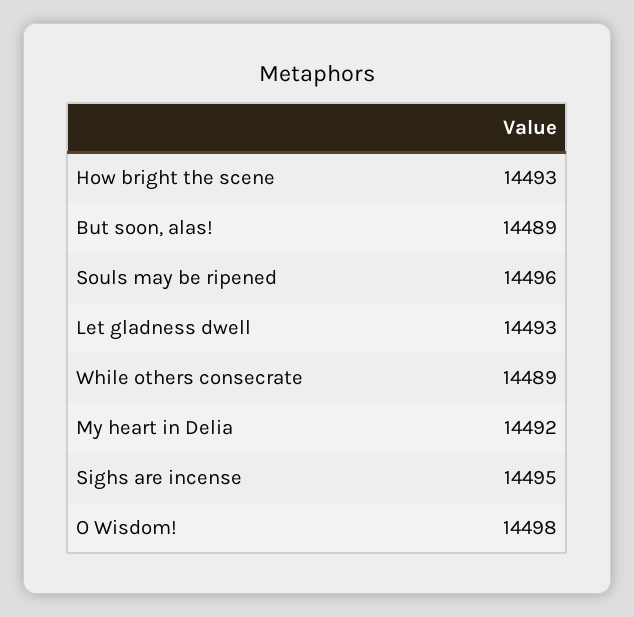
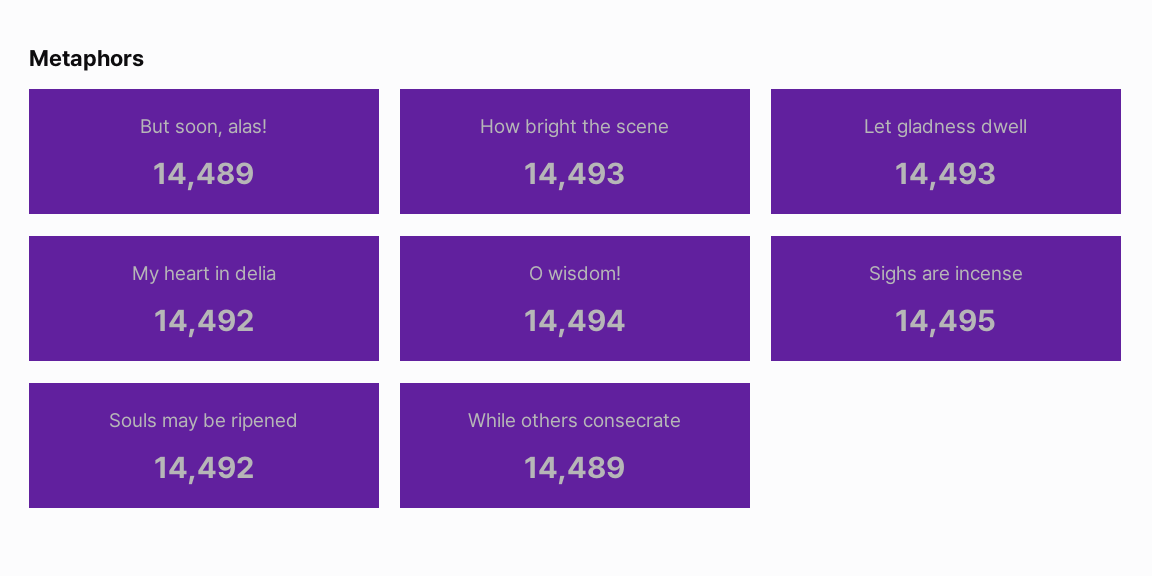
Souls may be ripened: 14496 -> 14492
O Wisdom!: 14498 -> 14494

